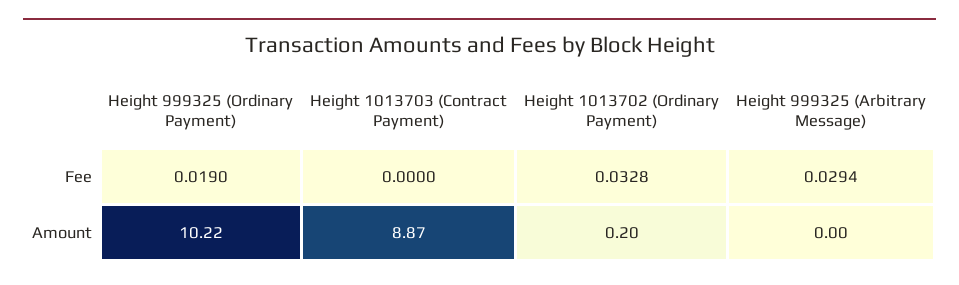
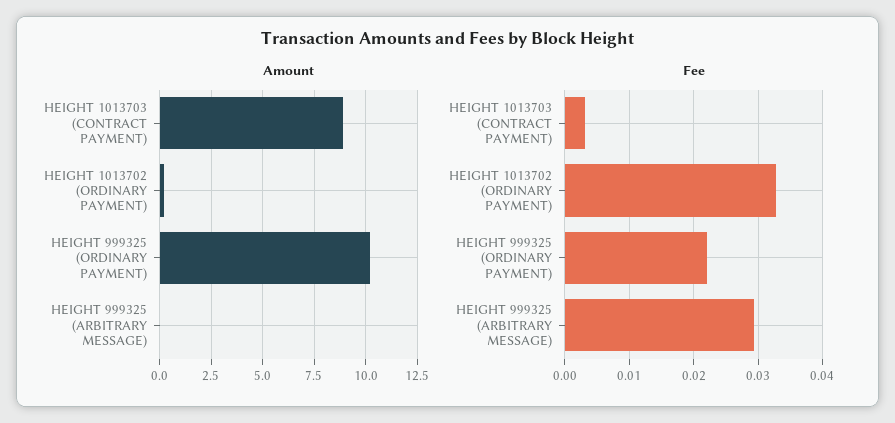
Fee, Height 999325 (Ordinary Payment): 0.019 -> 0.022
Fee, Height 1013703 (Contract Payment): 0 -> 0.003

